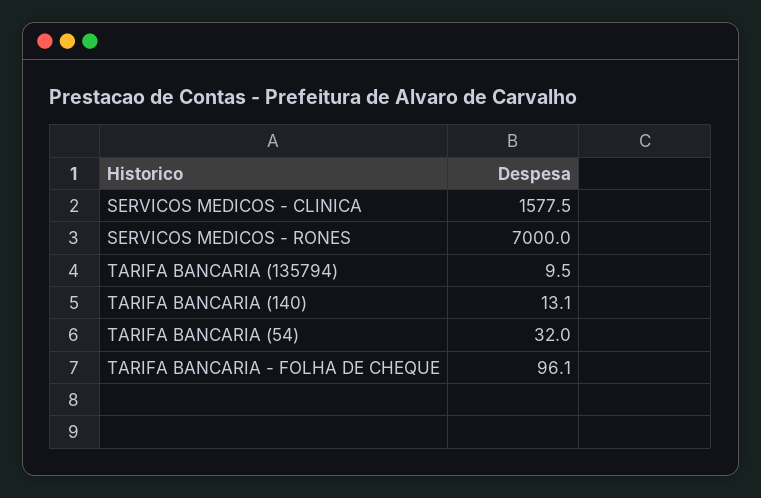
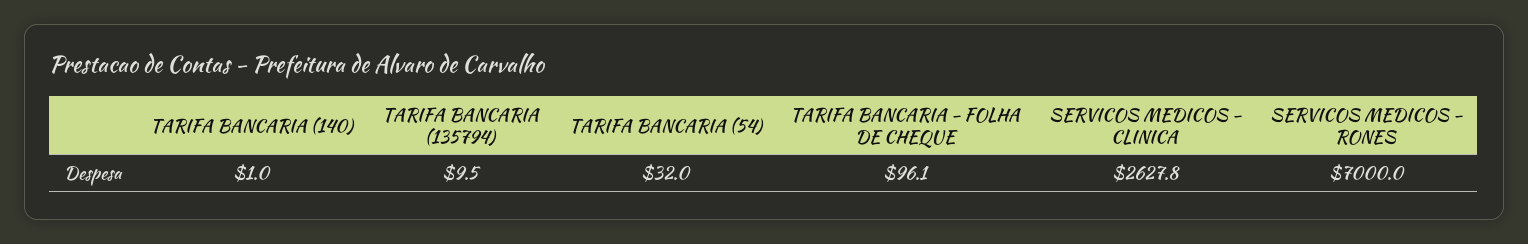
SERVICOS MEDICOS - CLINICA: 1577.5 -> 2627.8
TARIFA BANCARIA (140): 13.1 -> 1

